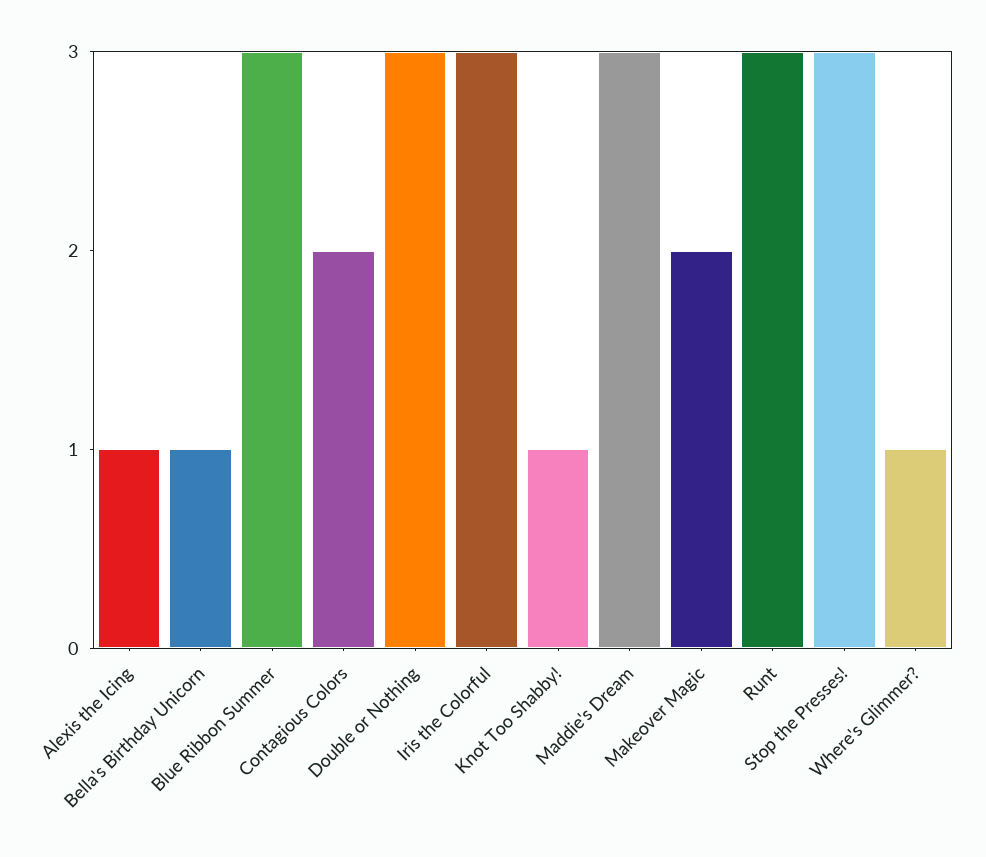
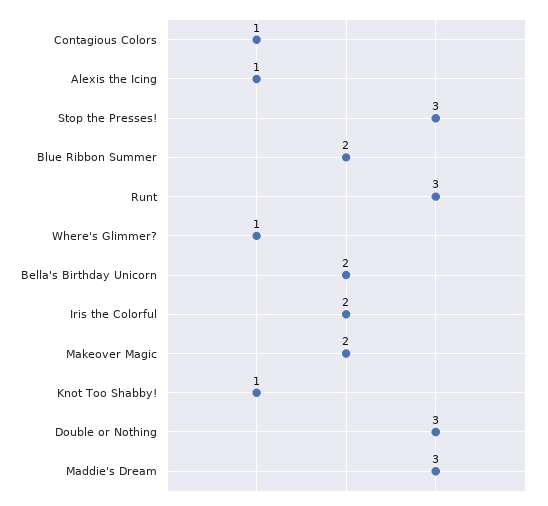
Bella's Birthday Unicorn: 1 -> 2
Blue Ribbon Summer: 3 -> 2
Contagious Colors: 2 -> 1
Iris the Colorful: 3 -> 2

